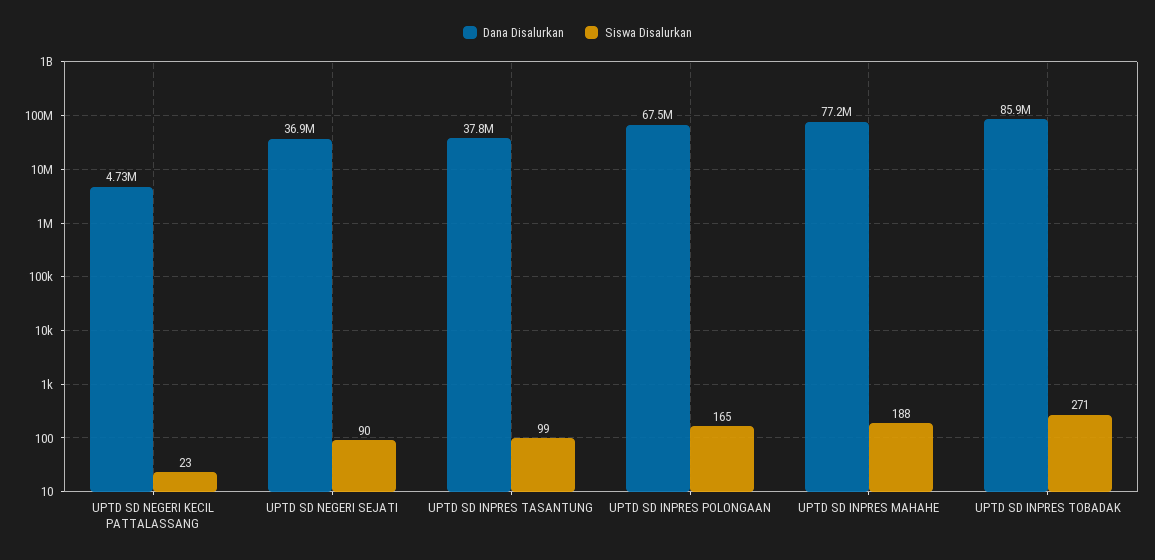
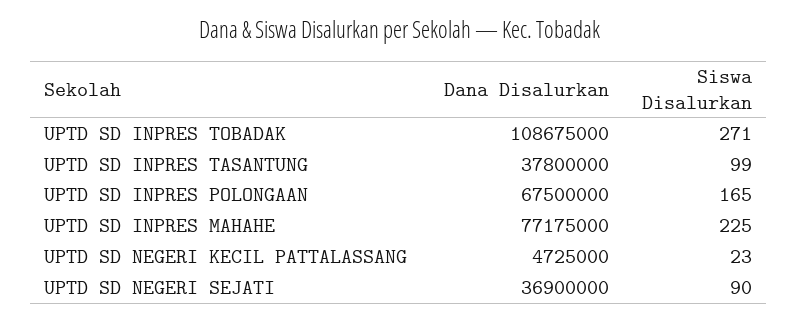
Siswa Disalurkan, UPTD SD INPRES MAHAHE: 188 -> 225
Dana Disalurkan, UPTD SD INPRES TOBADAK: 85900000 -> 108675000

